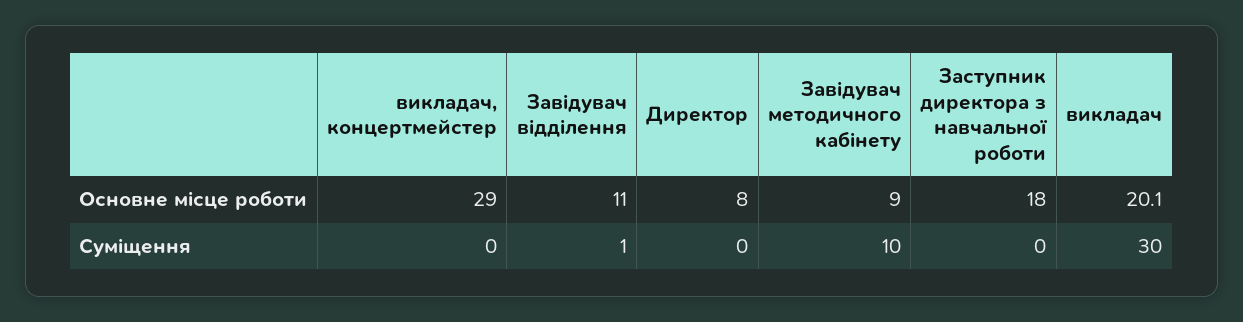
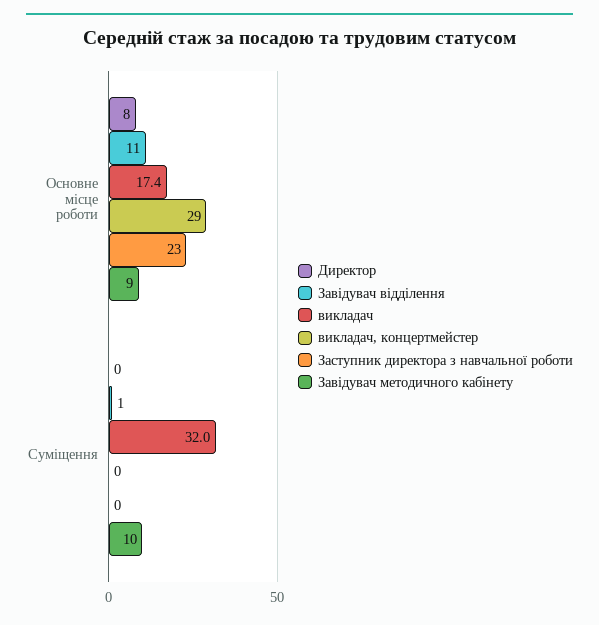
Заступник директора з навчальної роботи, Основне місце роботи: 18 -> 23
викладач, Основне місце роботи: 20.1 -> 17.4
викладач, Суміщення: 30 -> 32

